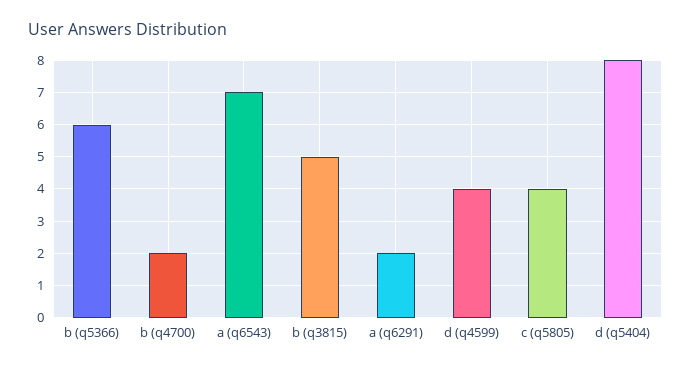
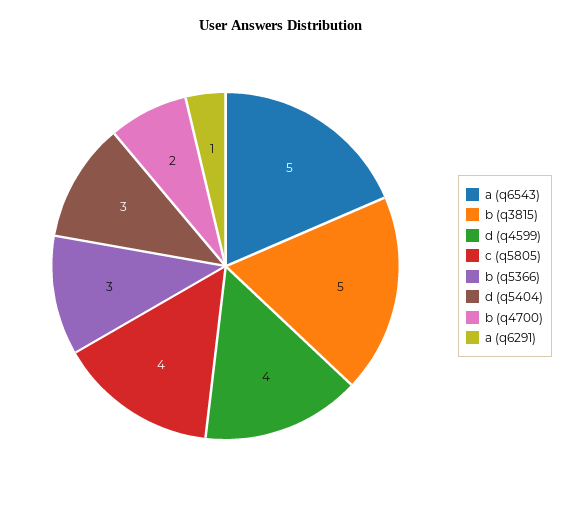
b (q5366): 6 -> 3
a (q6543): 7 -> 5
a (q6291): 2 -> 1
d (q5404): 8 -> 3

